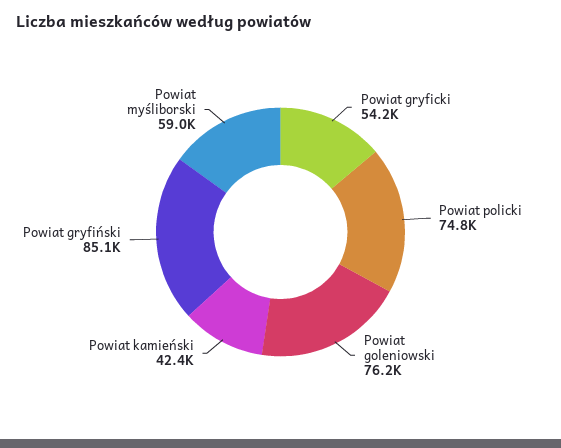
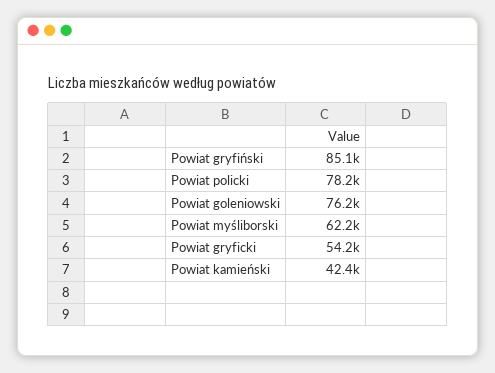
Powiat policki: 74800 -> 78200
Powiat myśliborski: 59000 -> 62200

